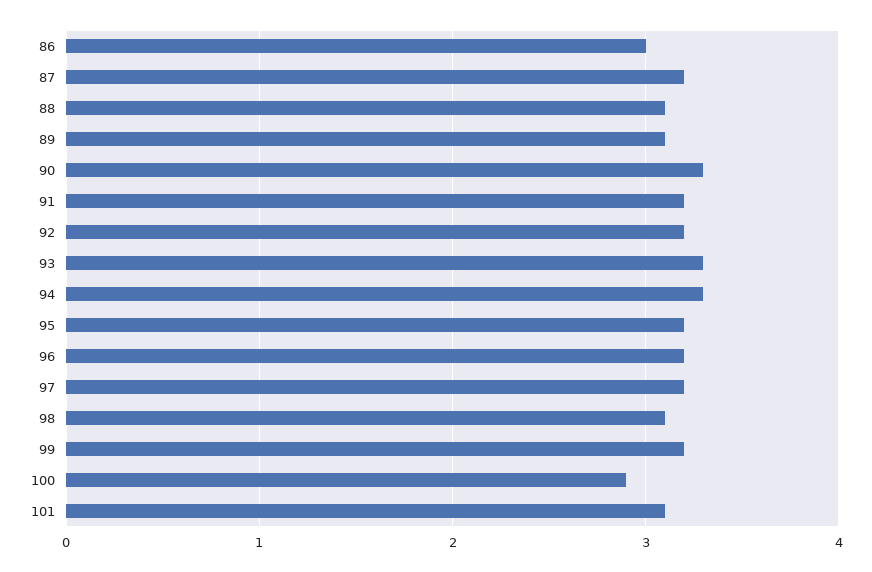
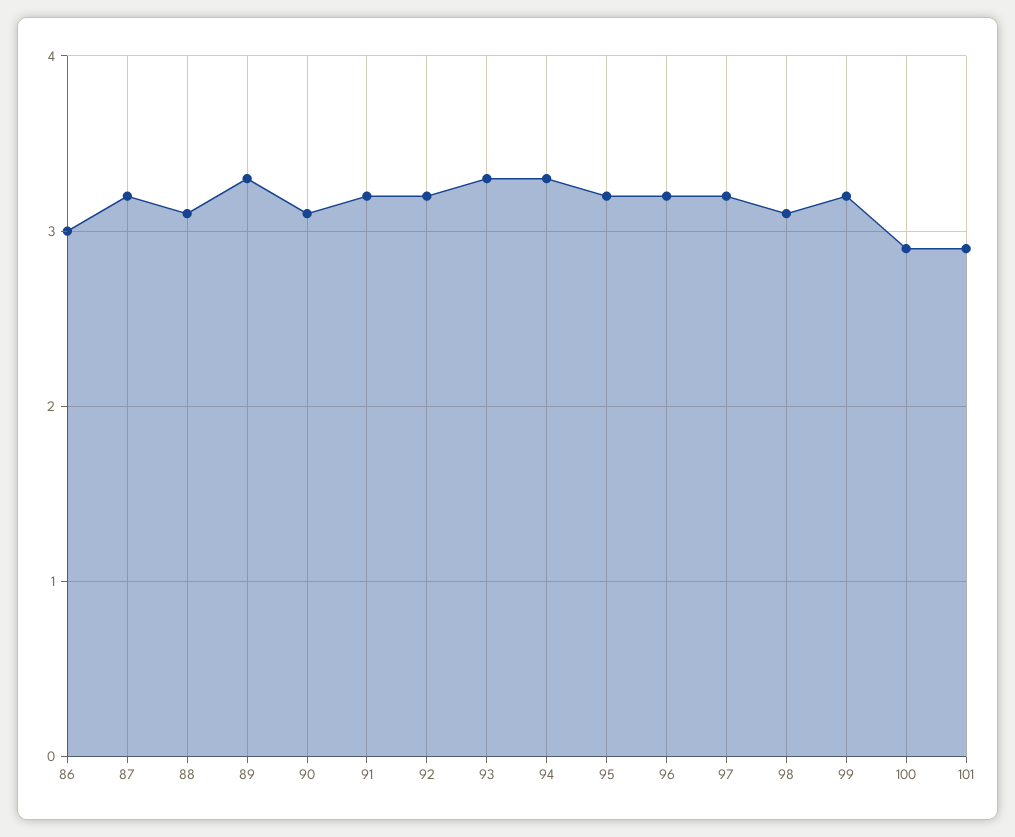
89: 3.1 -> 3.3
90: 3.3 -> 3.1
101: 3.1 -> 2.9

